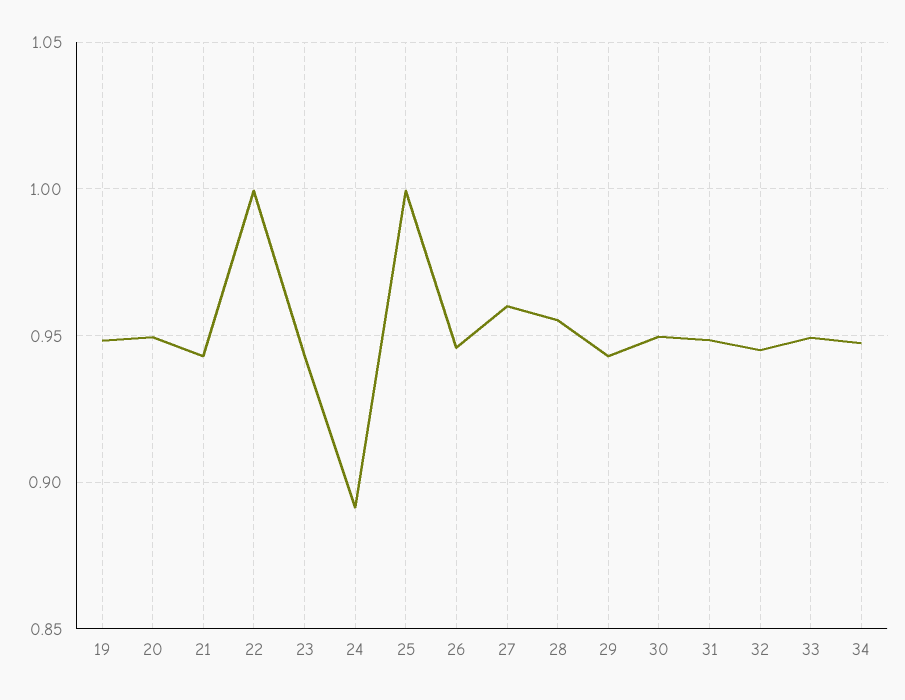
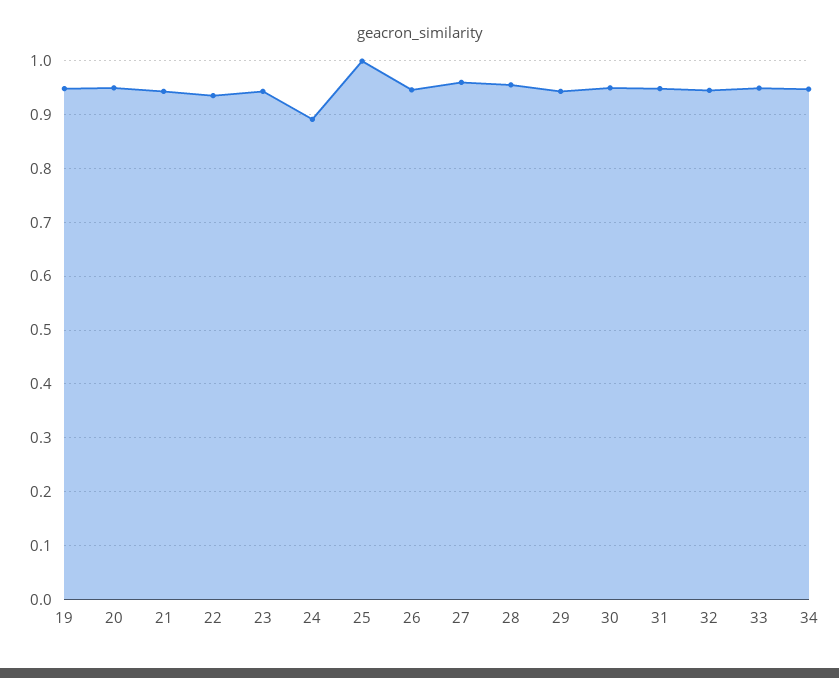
22: 1 -> 0.94

